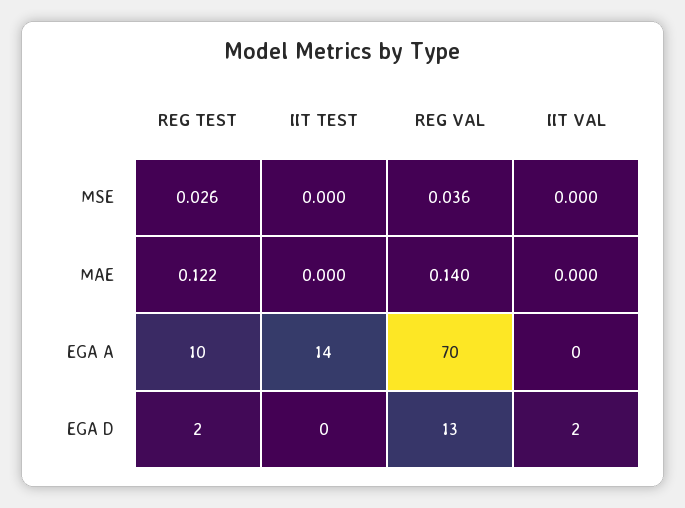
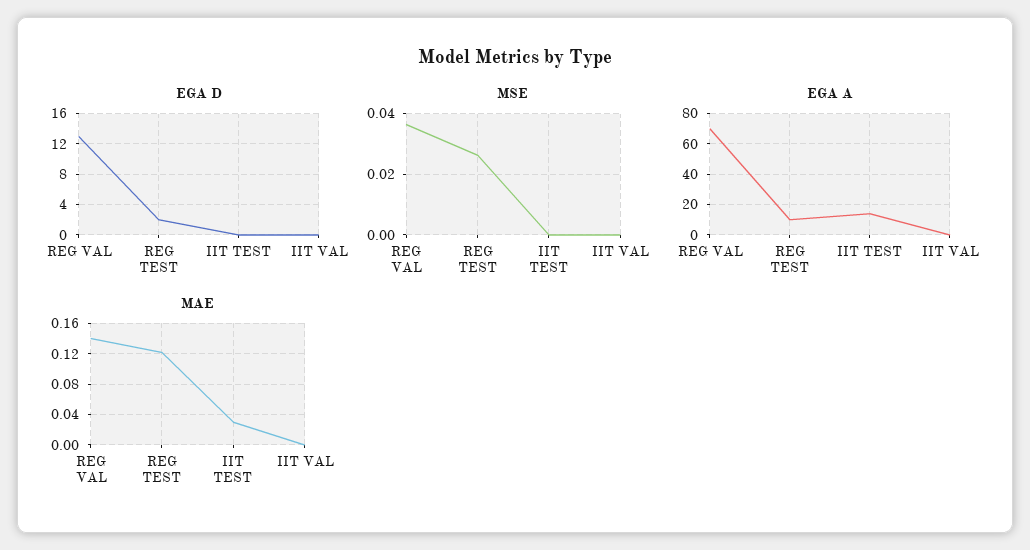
MAE, IIT TEST: 0 -> 0.03
EGA D, IIT VAL: 2 -> 0

